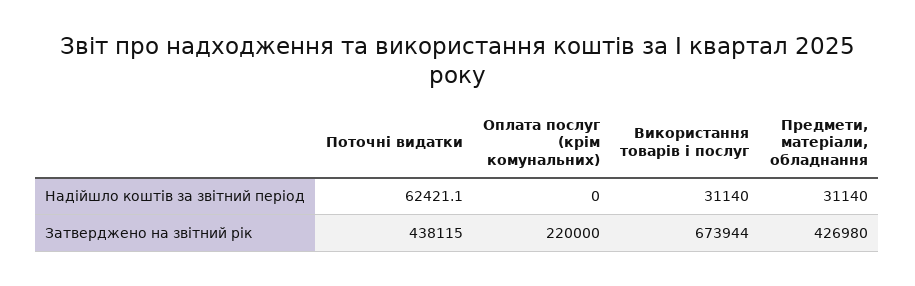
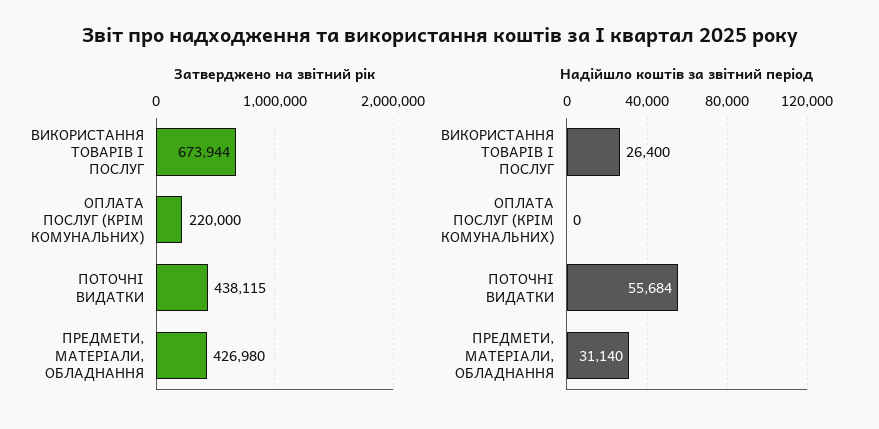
Надійшло коштів за звітний період, Поточні видатки: 62421.1 -> 55684
Надійшло коштів за звітний період, Використання товарів і послуг: 31140 -> 26400

